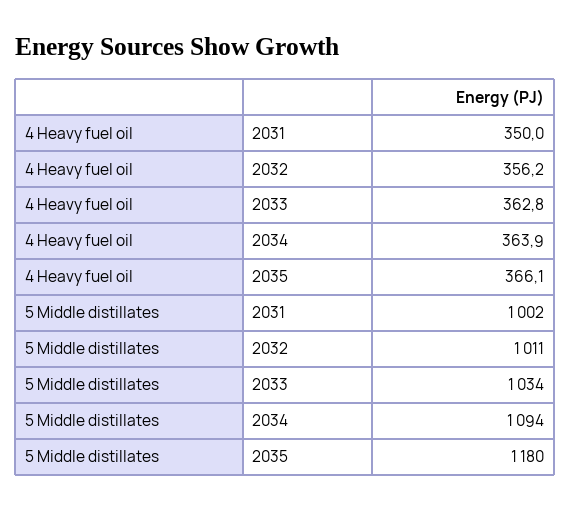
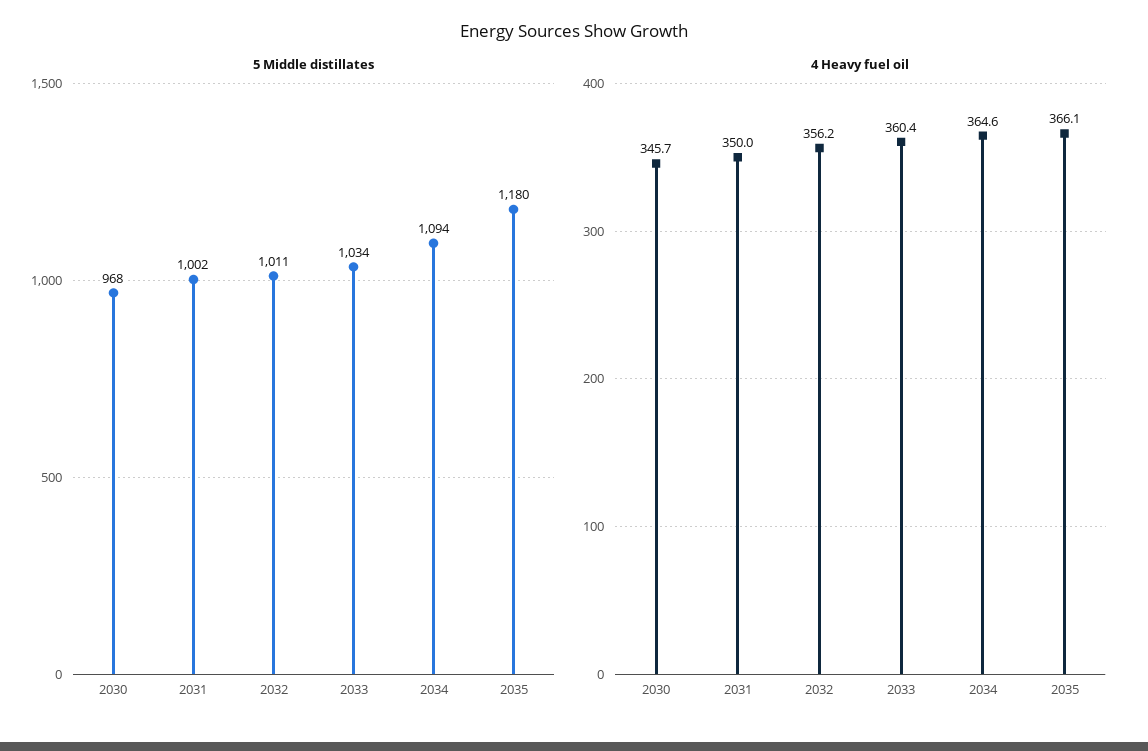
4 Heavy fuel oil, 2033: 362.8 -> 360.4
4 Heavy fuel oil, 2034: 363.9 -> 364.6
5 Middle distillates, 2030: none -> 968
4 Heavy fuel oil, 2030: none -> 345.7

